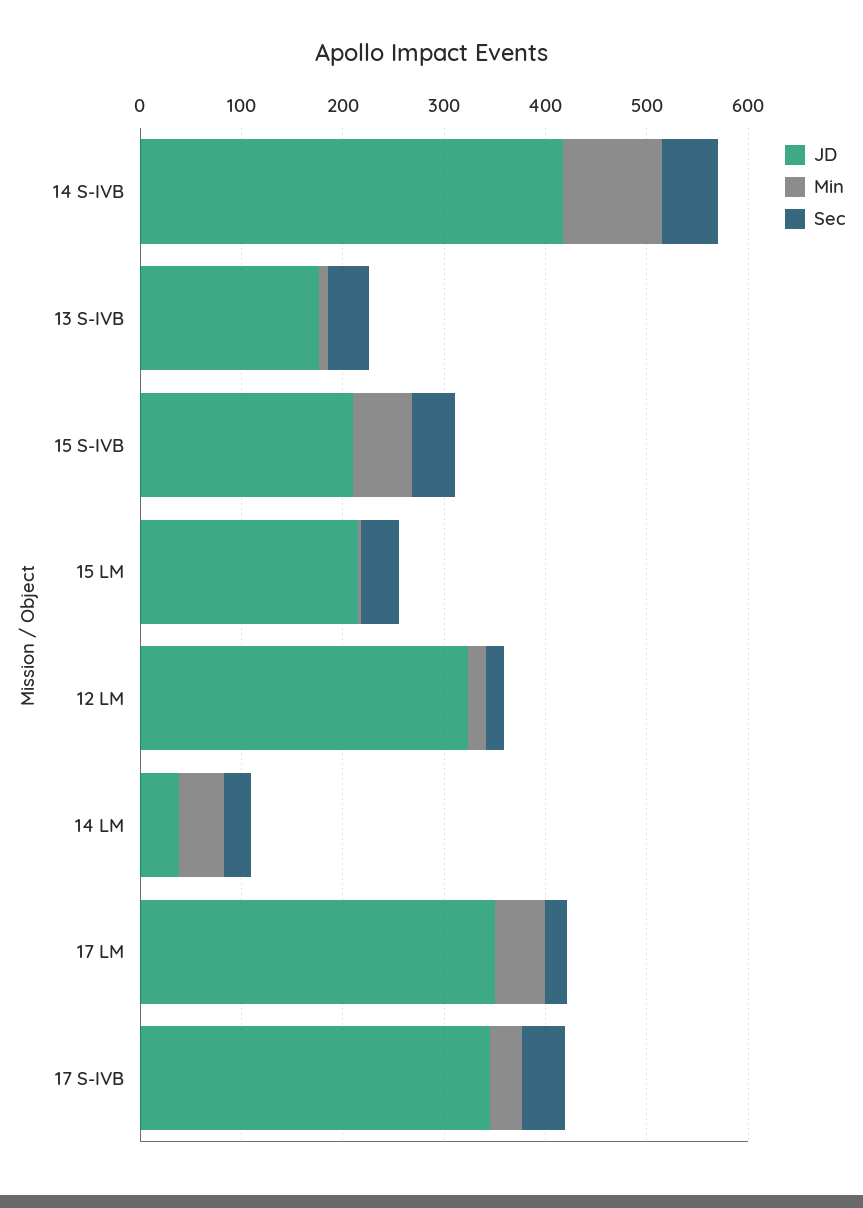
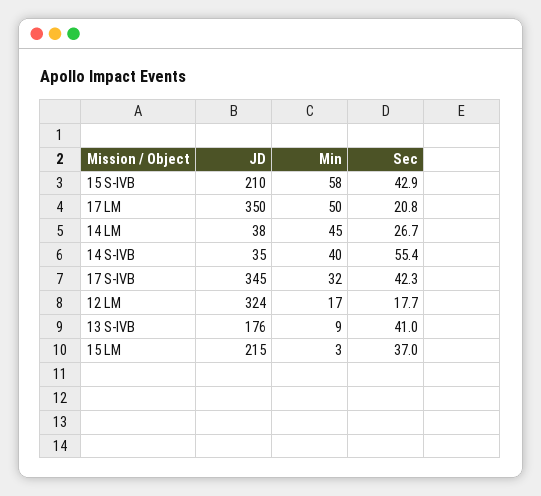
JD, 14 S-IVB: 420 -> 35
Min, 14 S-IVB: 100 -> 40

